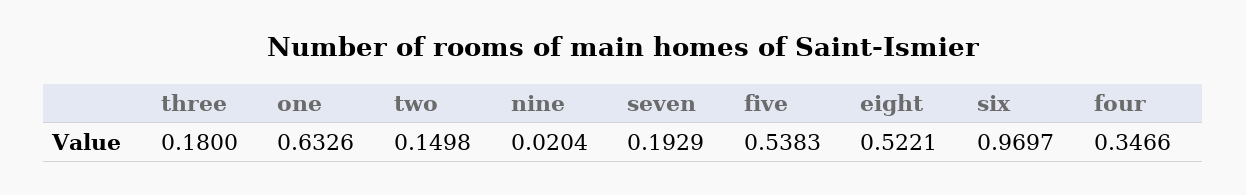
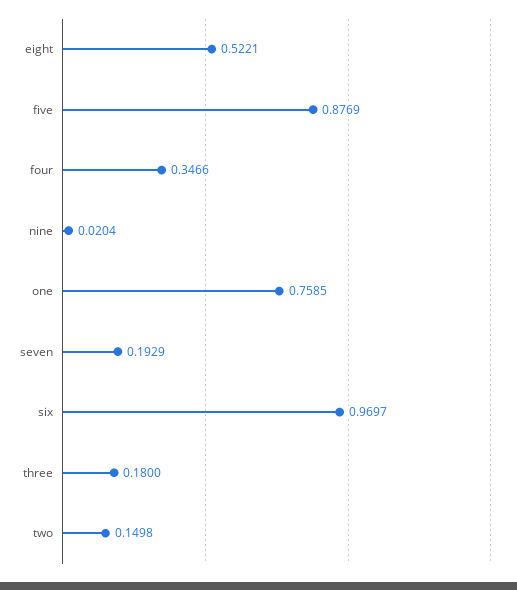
one: 0.6326 -> 0.7585
five: 0.5383 -> 0.8769

